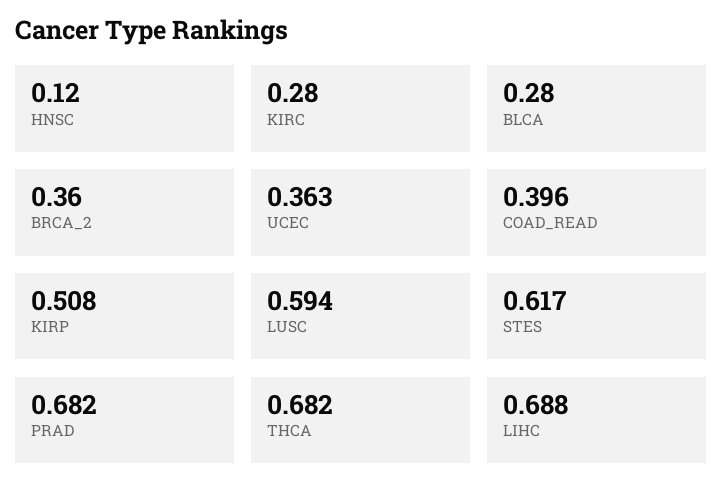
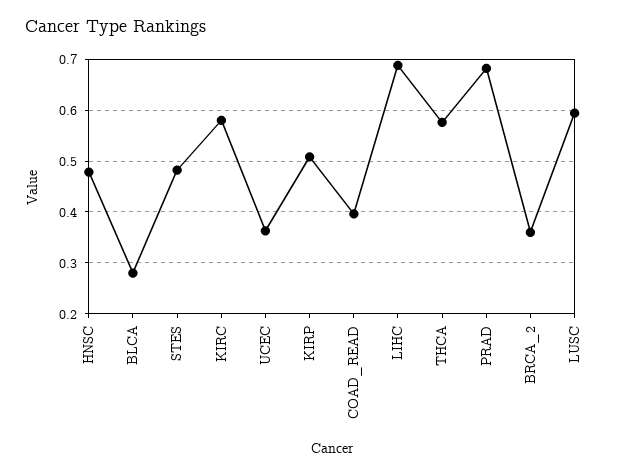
HNSC: 0.12 -> 0.48
KIRC: 0.28 -> 0.58
STES: 0.617 -> 0.48
THCA: 0.682 -> 0.58

